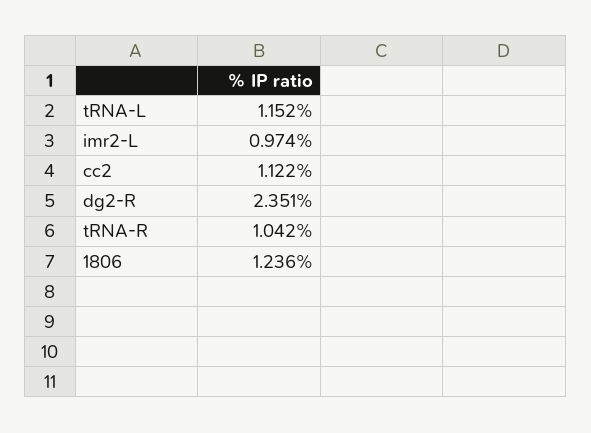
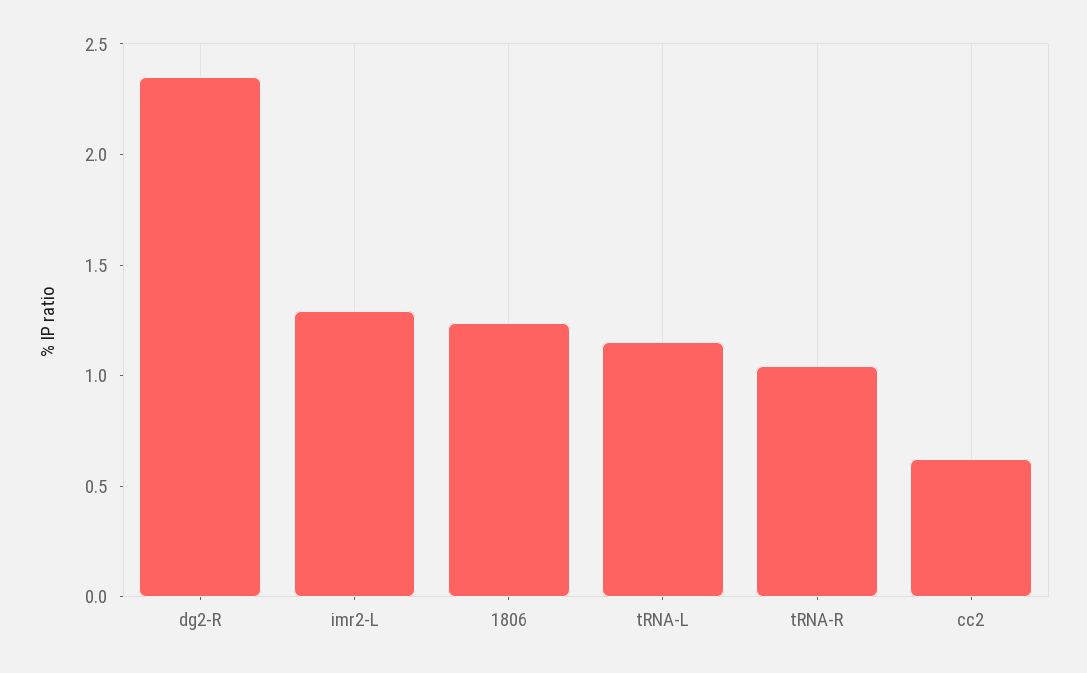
imr2-L: 0.974 -> 1.3
cc2: 1.122 -> 0.6

